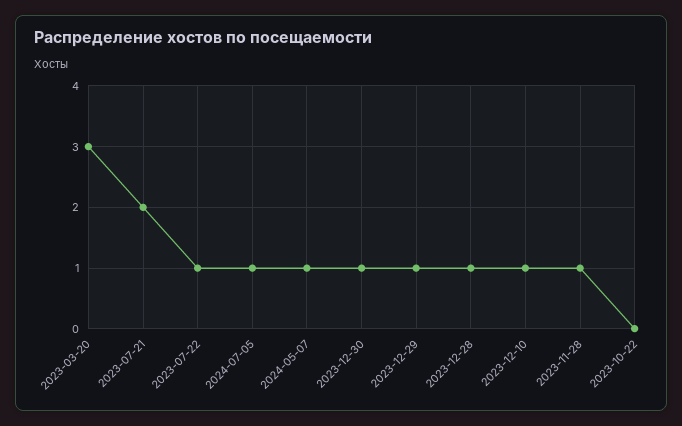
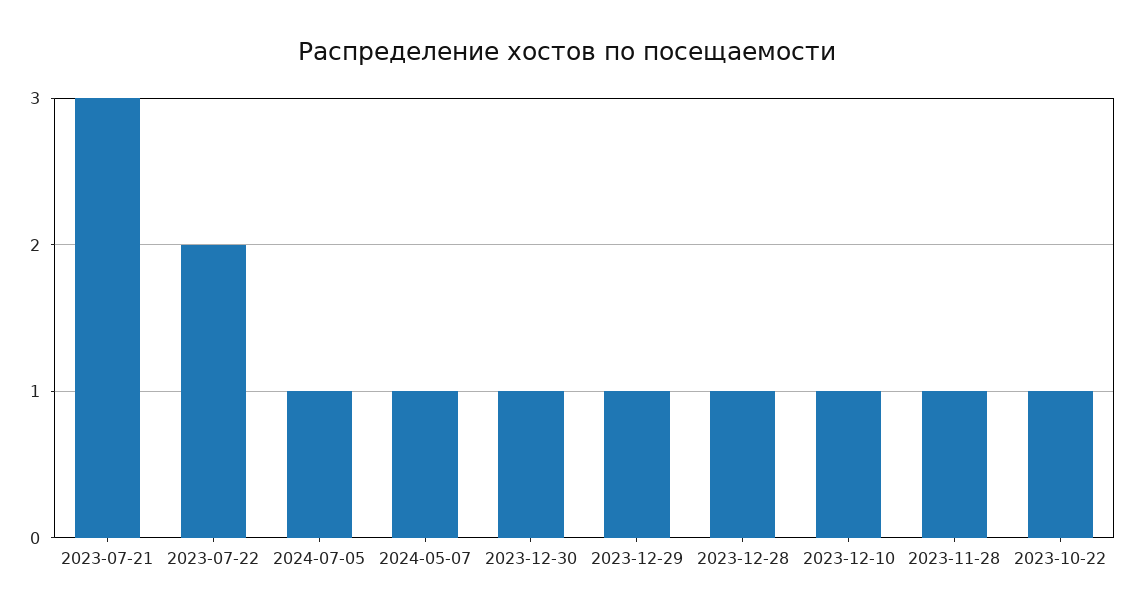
2023-03-20: 3 -> none
2023-07-21: 2 -> 3
2023-07-22: 1 -> 2
2023-10-22: 0 -> 1

